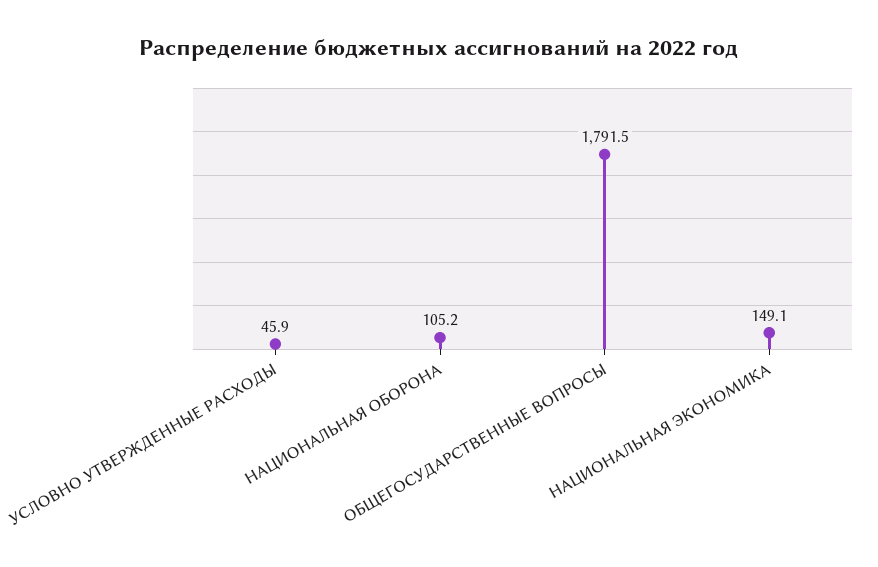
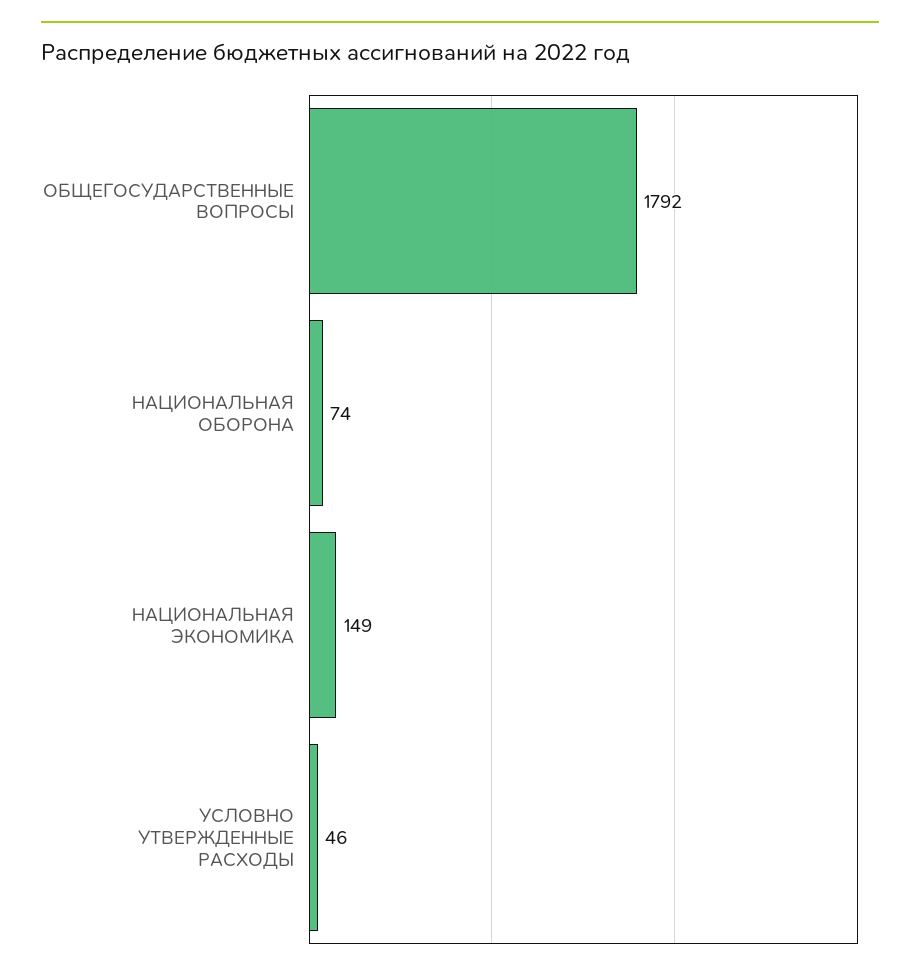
НАЦИОНАЛЬНАЯ ОБОРОНА: 105.2 -> 74

